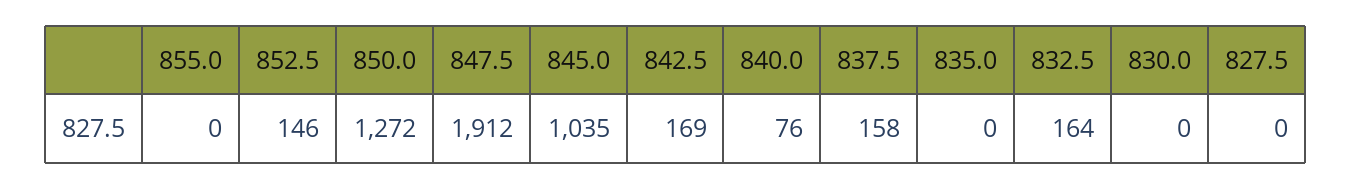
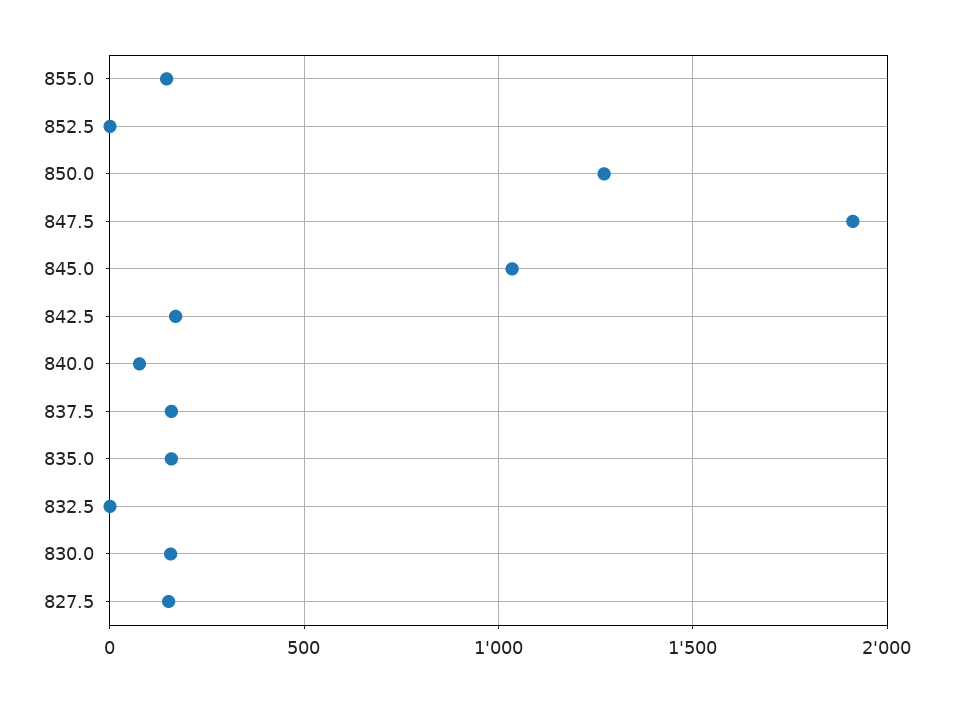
855.0: 0 -> 150
852.5: 146 -> 0
835.0: 0 -> 150
832.5: 164 -> 0
830.0: 0 -> 150
827.5: 0 -> 150

